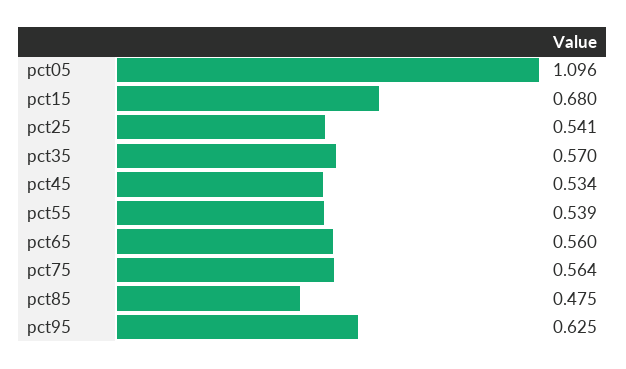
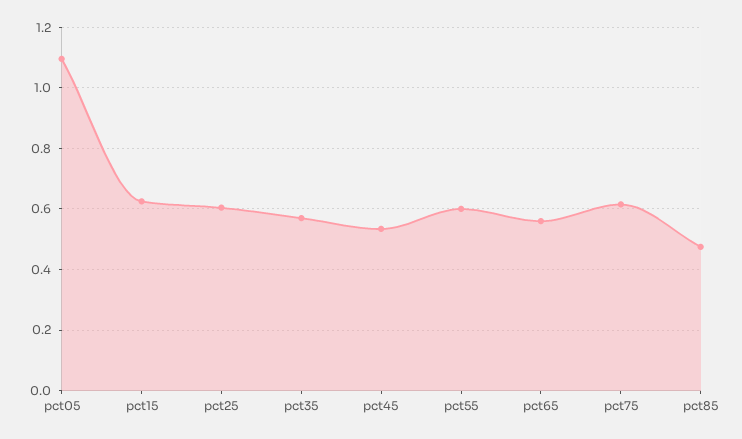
pct15: 0.68 -> 0.62
pct25: 0.541 -> 0.6
pct55: 0.539 -> 0.6
pct75: 0.564 -> 0.62
pct95: 0.625 -> none

